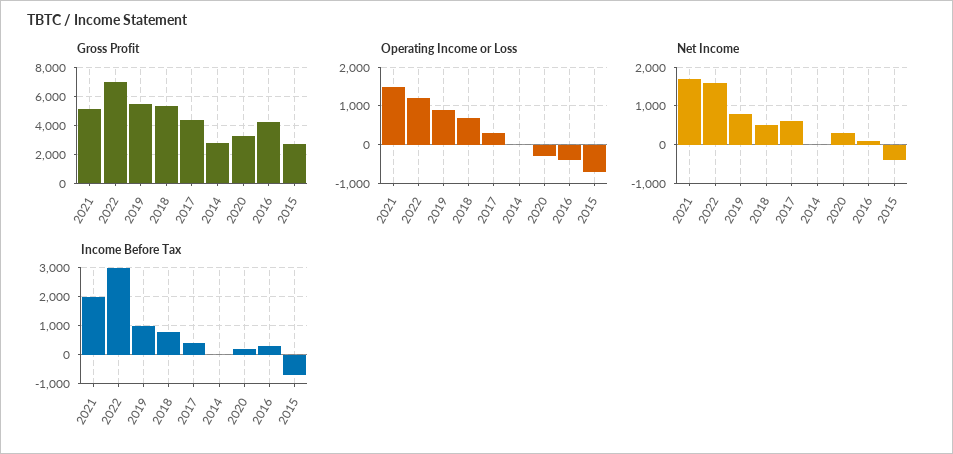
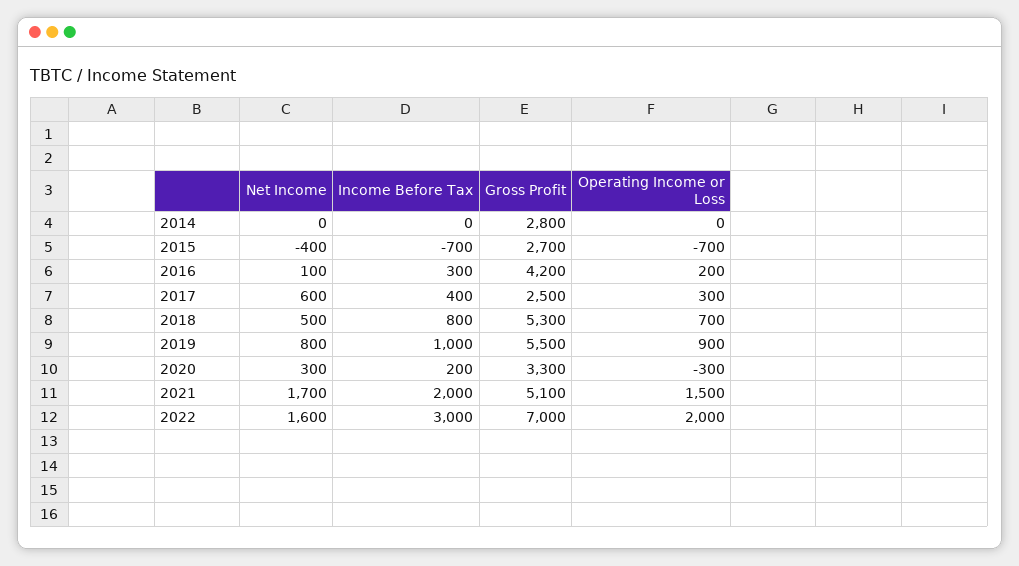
Gross Profit, 2017: 4500 -> 2500
Operating Income or Loss, 2022: 1200 -> 2000
Operating Income or Loss, 2016: -400 -> 200

